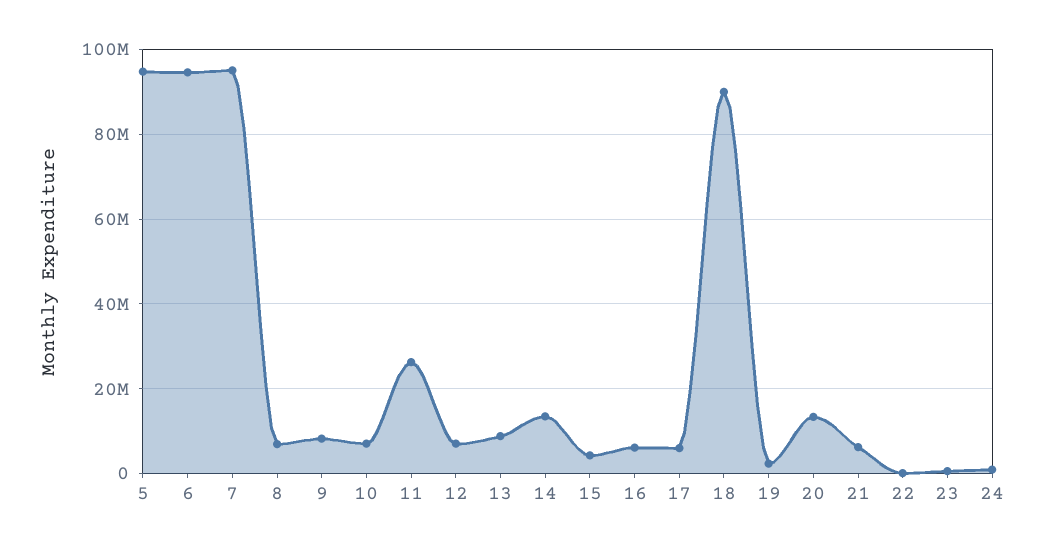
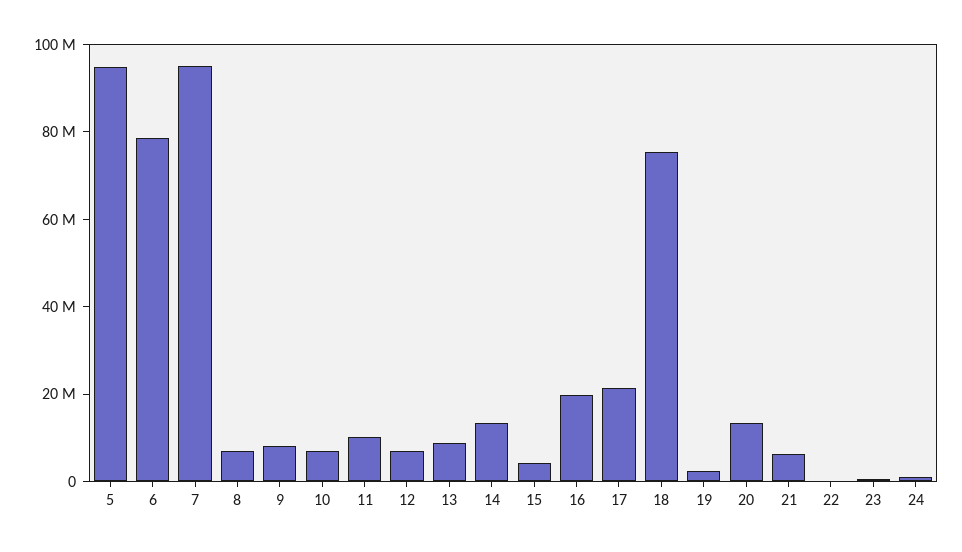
6: 94000000 -> 80000000
11: 26000000 -> 10000000
16: 6000000 -> 20000000
17: 6000000 -> 20000000
18: 90000000 -> 75000000

